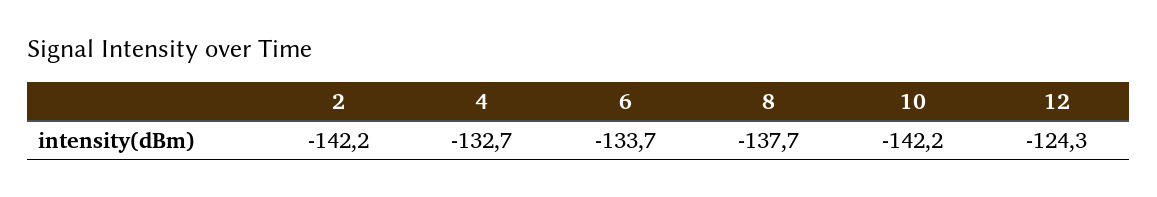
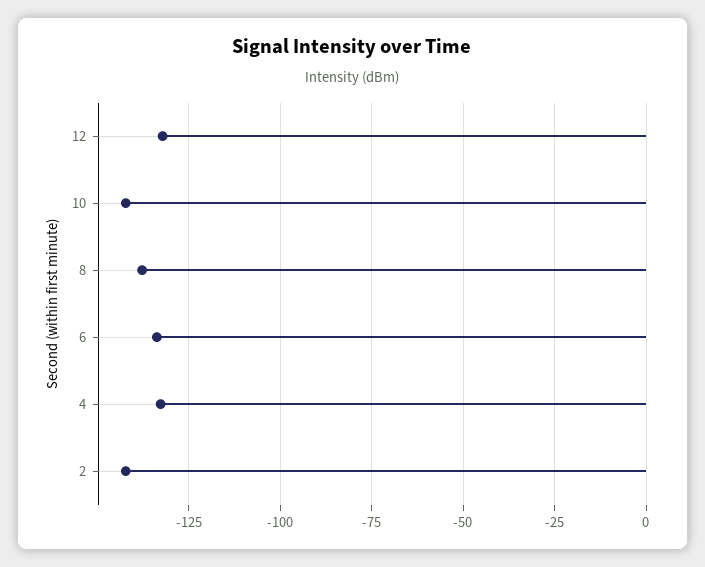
12: -124.3 -> -132.5

